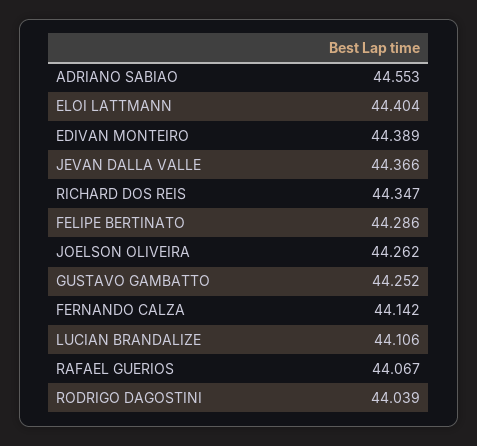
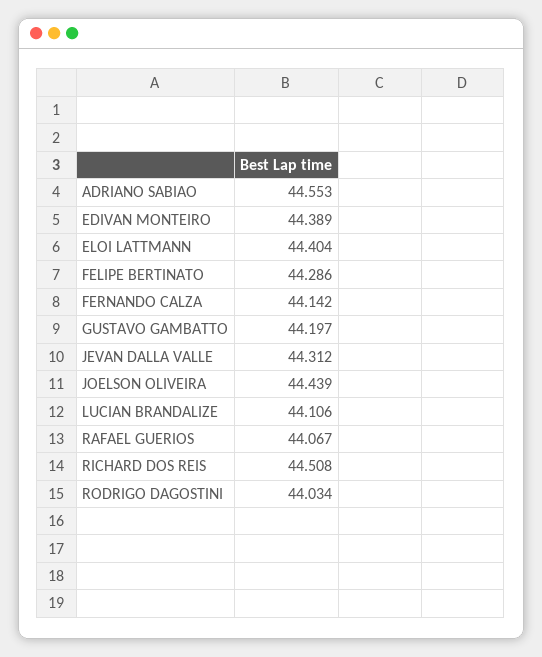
JEVAN DALLA VALLE: 44.366 -> 44.312
RICHARD DOS REIS: 44.347 -> 44.508
JOELSON OLIVEIRA: 44.262 -> 44.439
GUSTAVO GAMBATTO: 44.252 -> 44.197
RODRIGO DAGOSTINI: 44.039 -> 44.034

